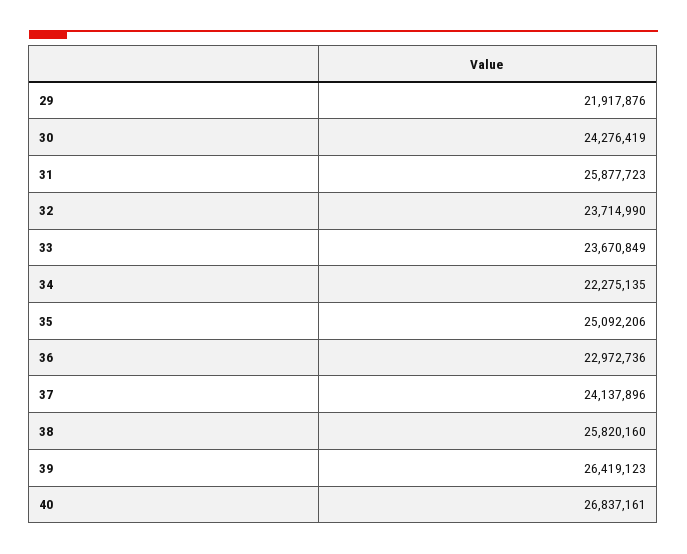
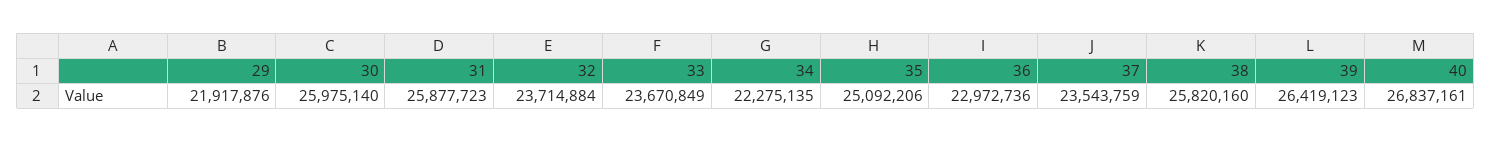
30: 24276419 -> 25975140
32: 23714990 -> 23714884
37: 24137896 -> 23543759

